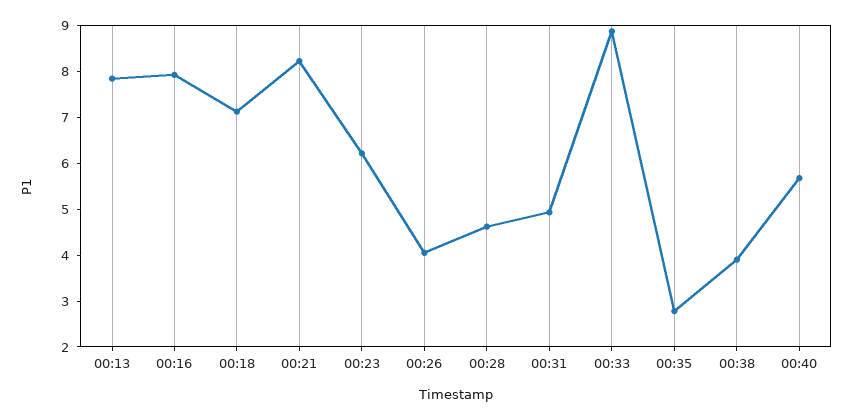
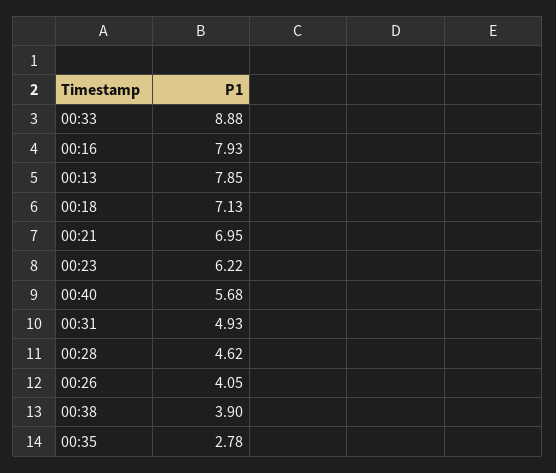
00:21: 8.2 -> 6.95

